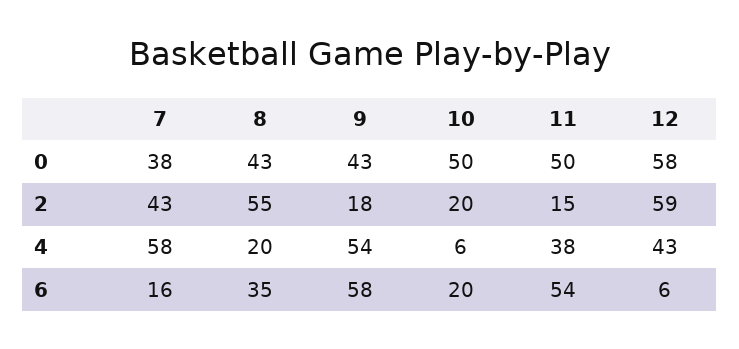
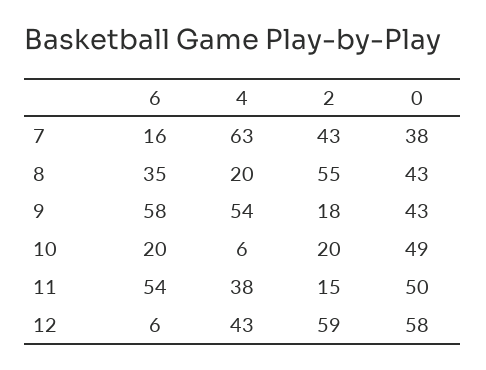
10, 0: 50 -> 49
7, 4: 58 -> 63

